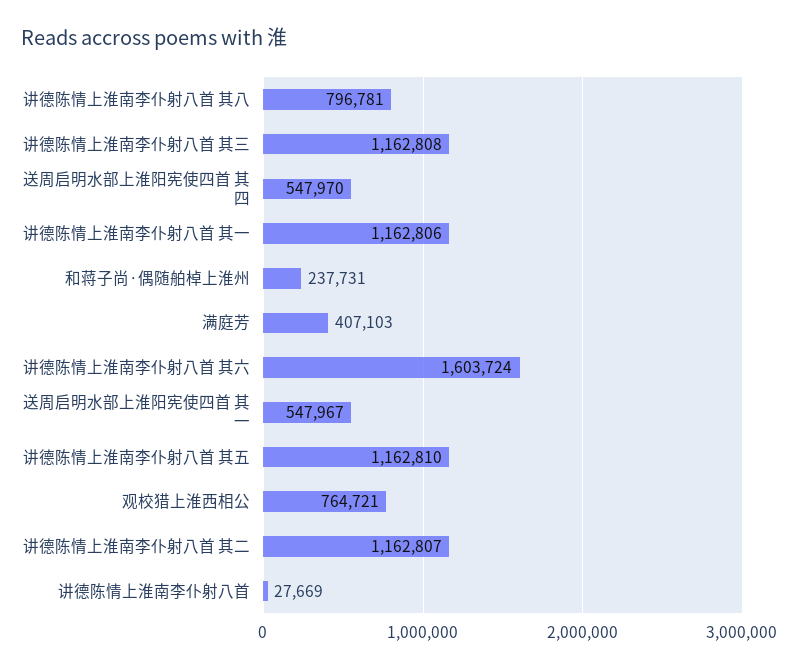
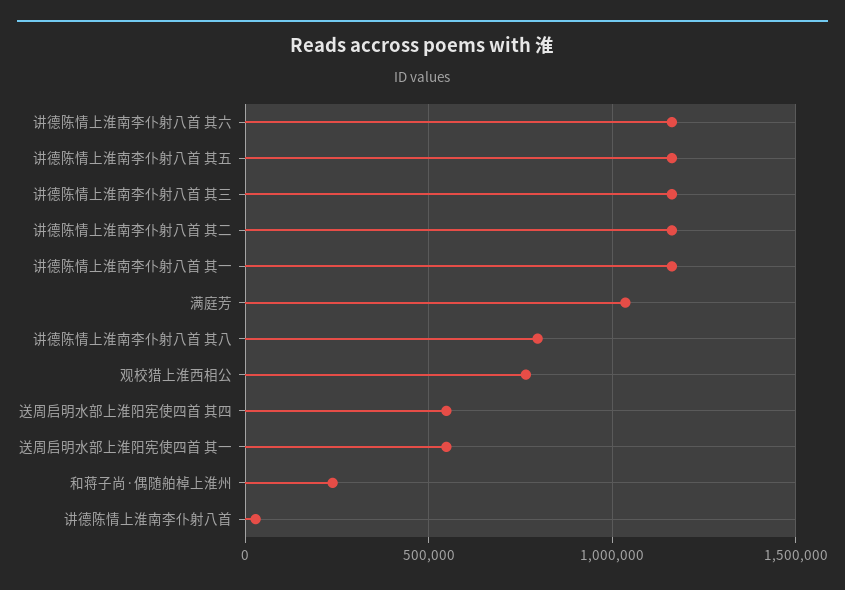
满庭芳: 407103 -> 1050000
讲德陈情上淮南李仆射八首 其六: 1603724 -> 1150000

